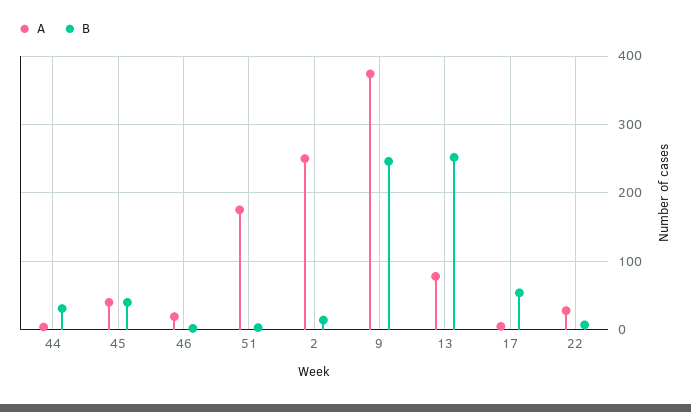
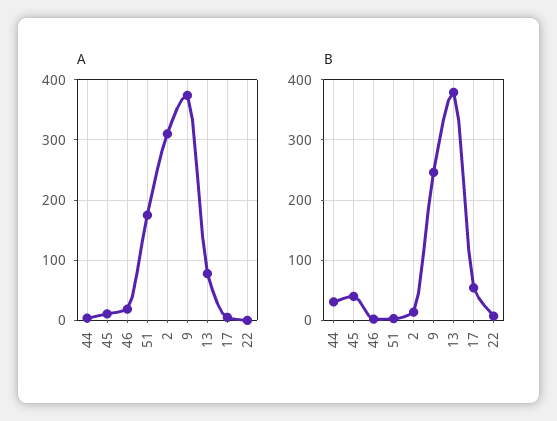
A, 45: 40 -> 10
A, 2: 250 -> 310
B, 13: 250 -> 380
A, 22: 30 -> 0

